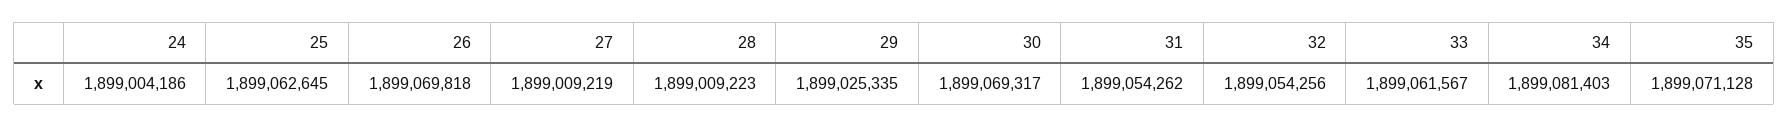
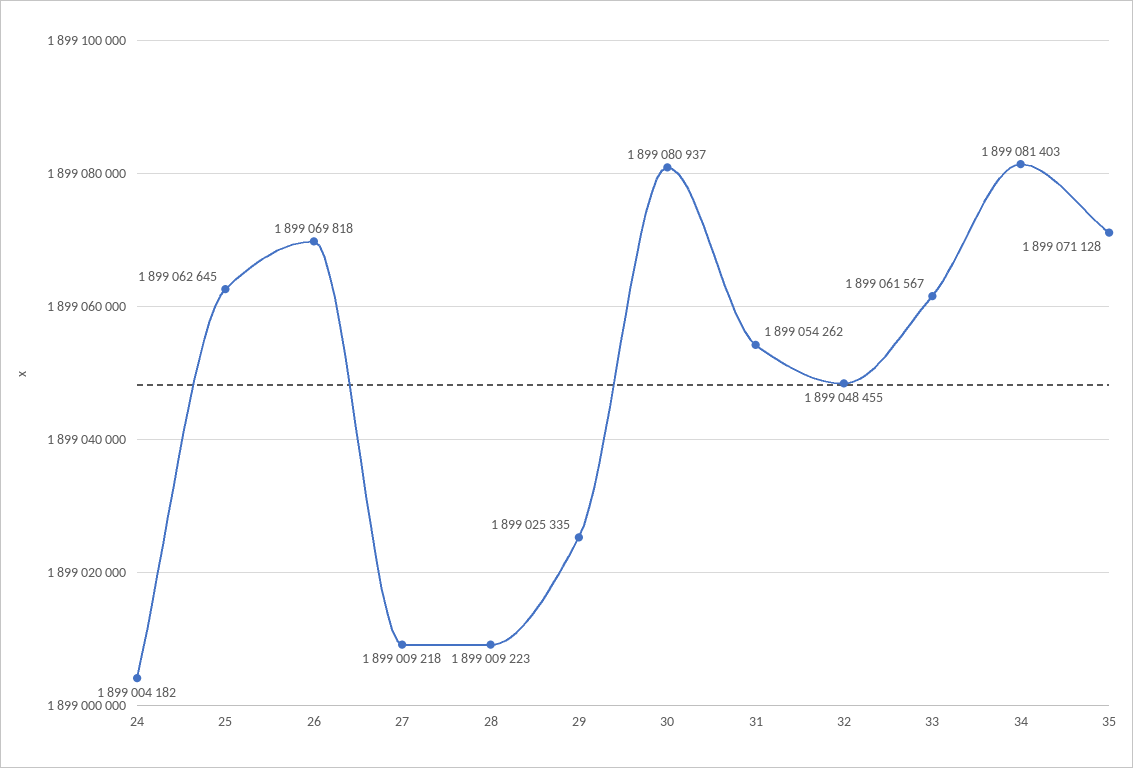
24: 1899004186 -> 1899004182
27: 1899009219 -> 1899009218
30: 1899069317 -> 1899080937
32: 1899054256 -> 1899048455

